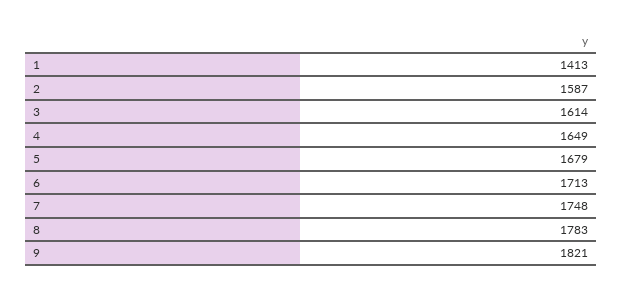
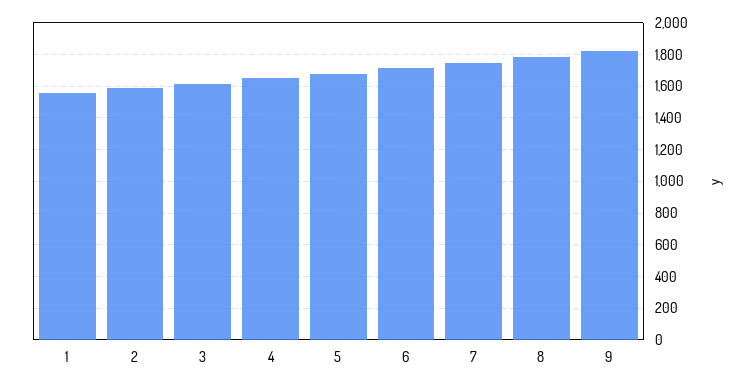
1: 1413 -> 1550

